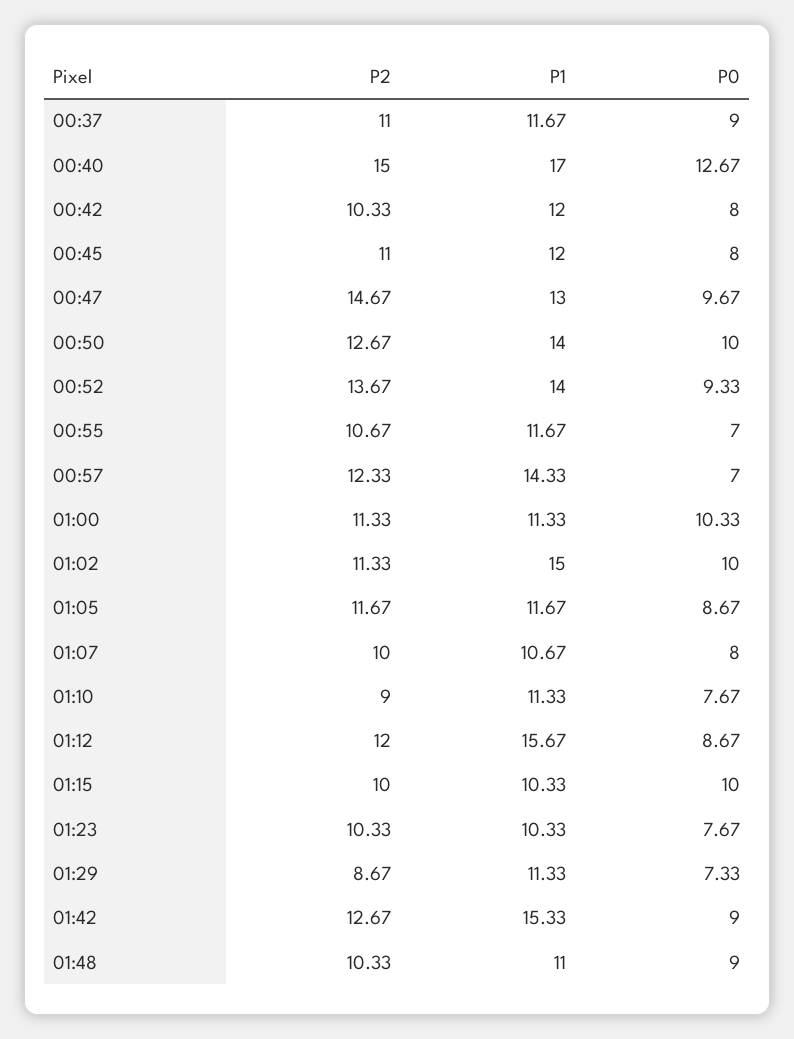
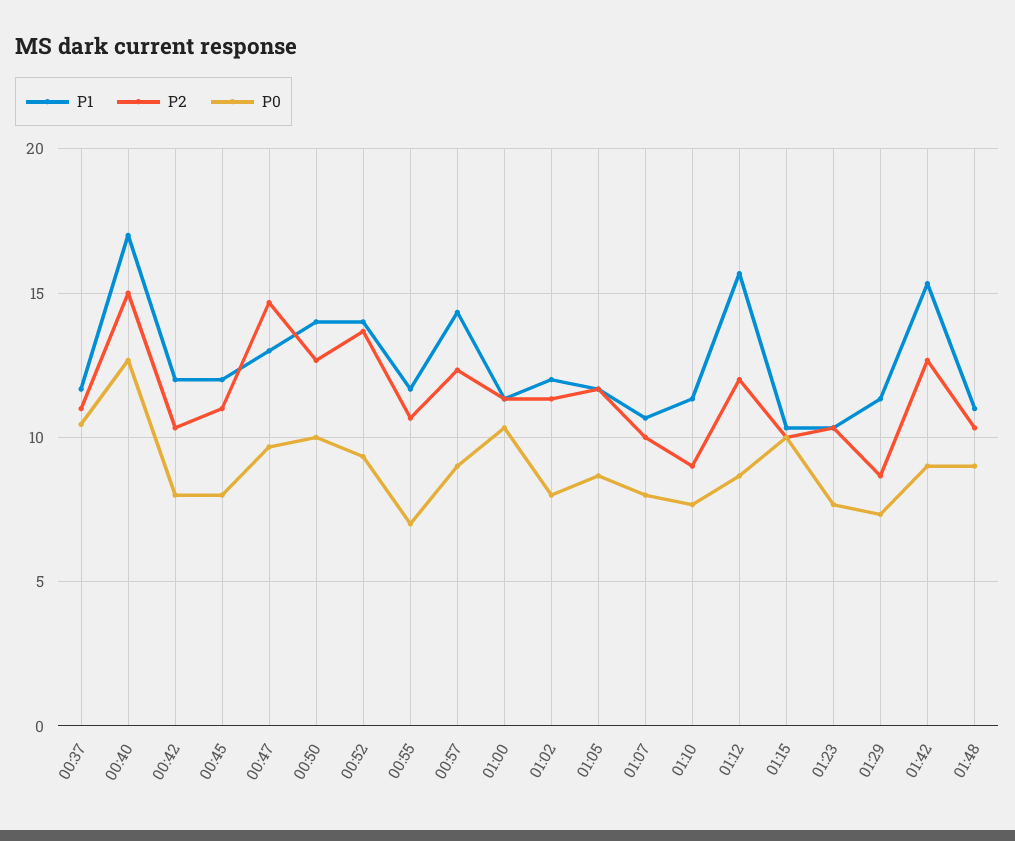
P0, 00:37: 9 -> 10.5
P0, 00:57: 7 -> 9
P1, 01:02: 15 -> 12
P0, 01:02: 10 -> 8

